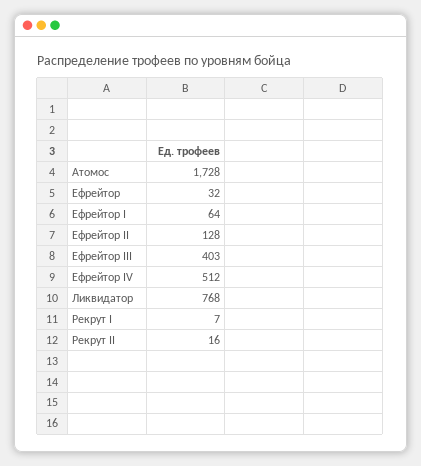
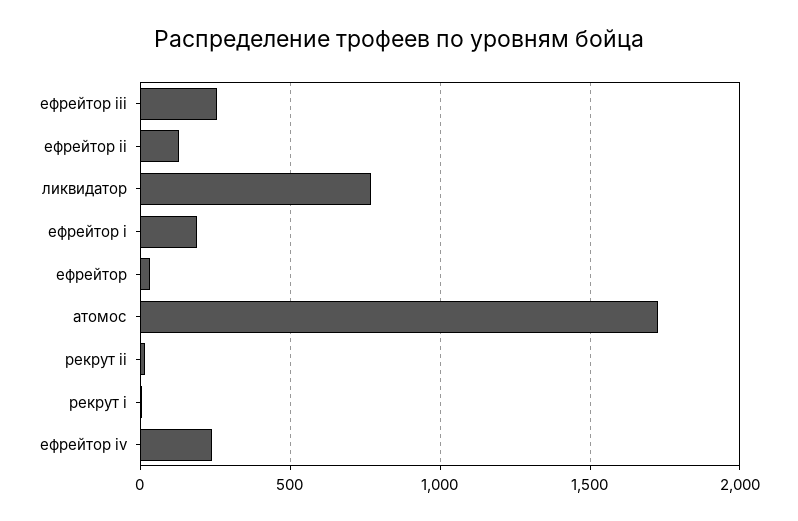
Ефрейтор I: 64 -> 200
Ефрейтор III: 403 -> 250
Ефрейтор IV: 512 -> 250

